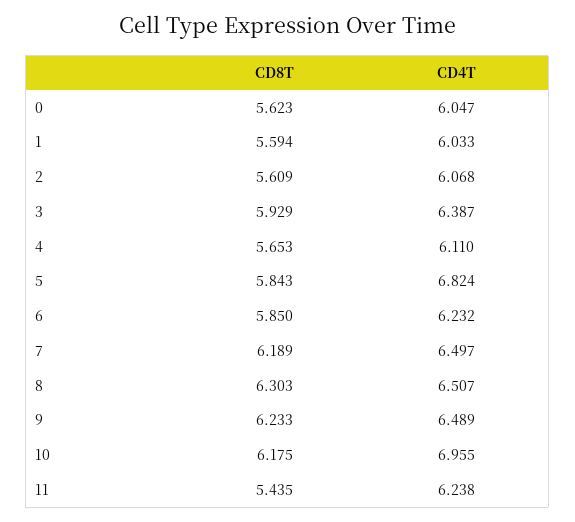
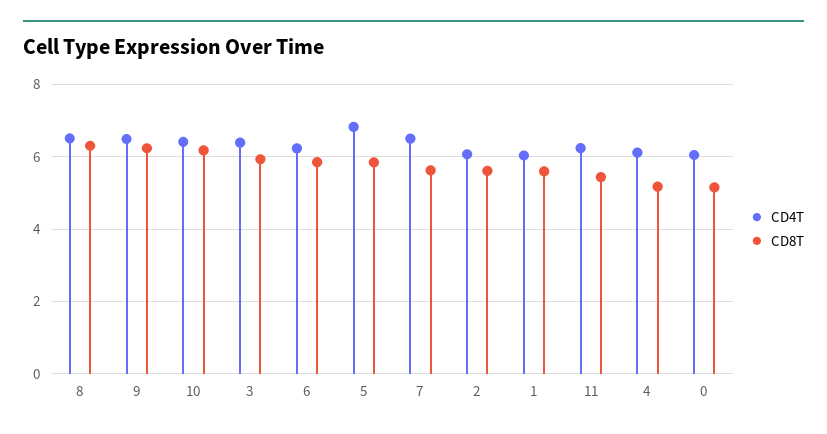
CD8T, 0: 5.623 -> 5.2
CD8T, 4: 5.653 -> 5.2
CD8T, 7: 6.189 -> 5.6
CD4T, 10: 6.955 -> 6.4

